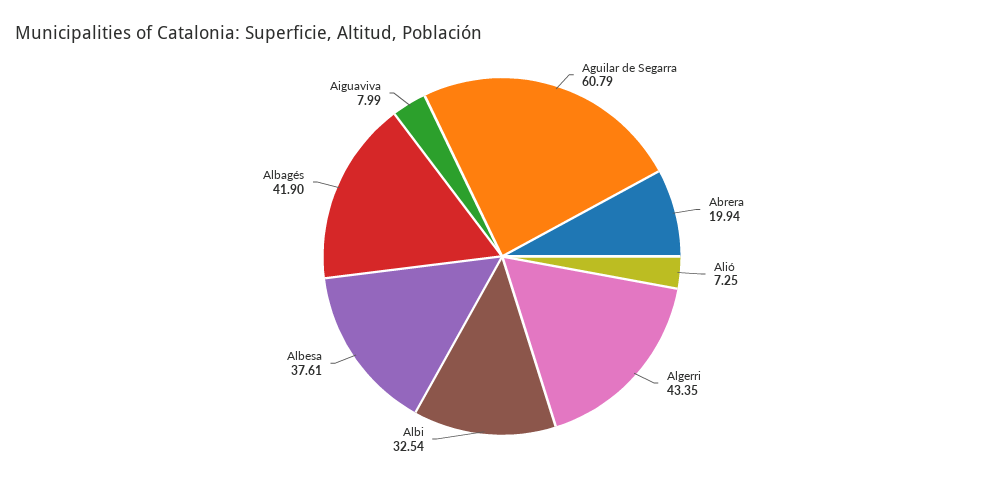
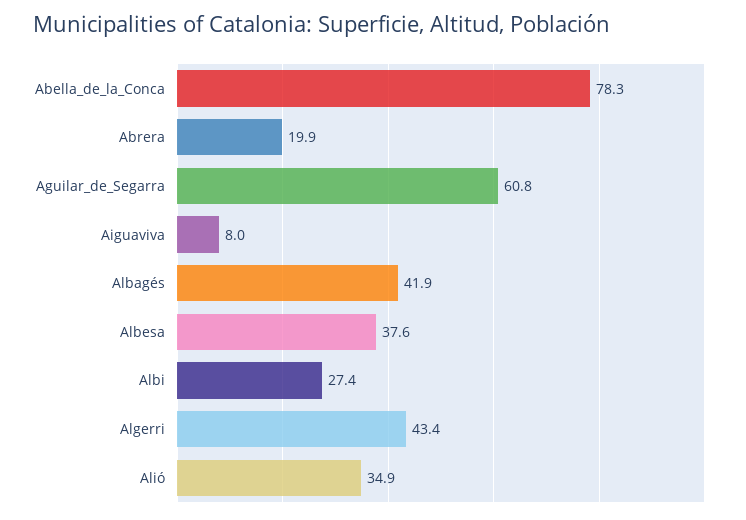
Alió: 7.25 -> 34.9
Albi: 32.54 -> 27.4
Abella_de_la_Conca: none -> 78.3

